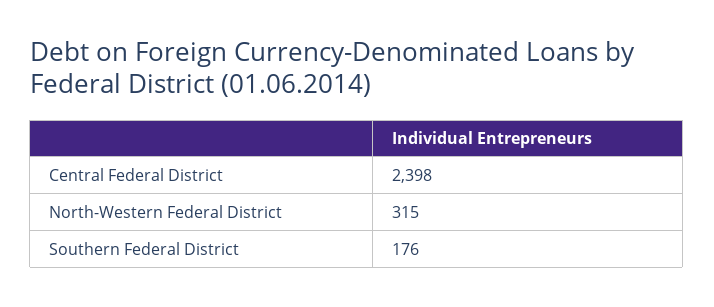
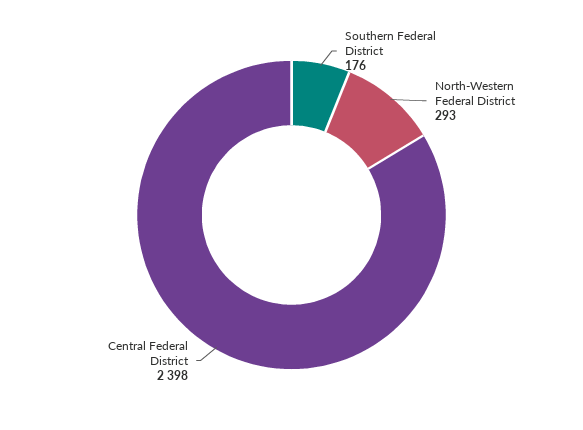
North-Western Federal District: 315 -> 293

